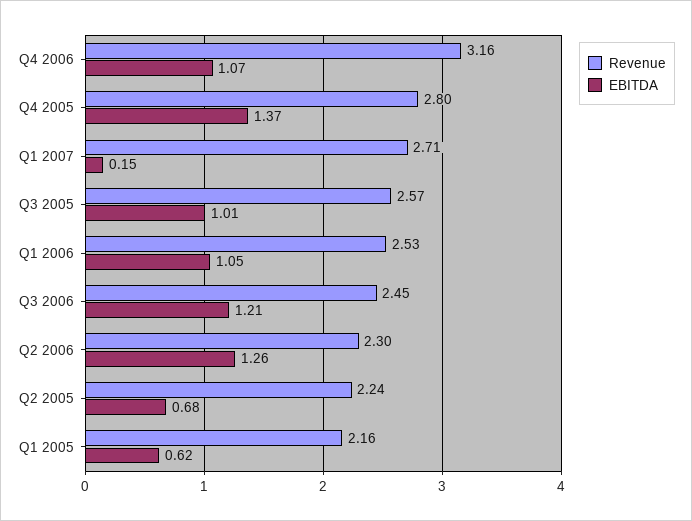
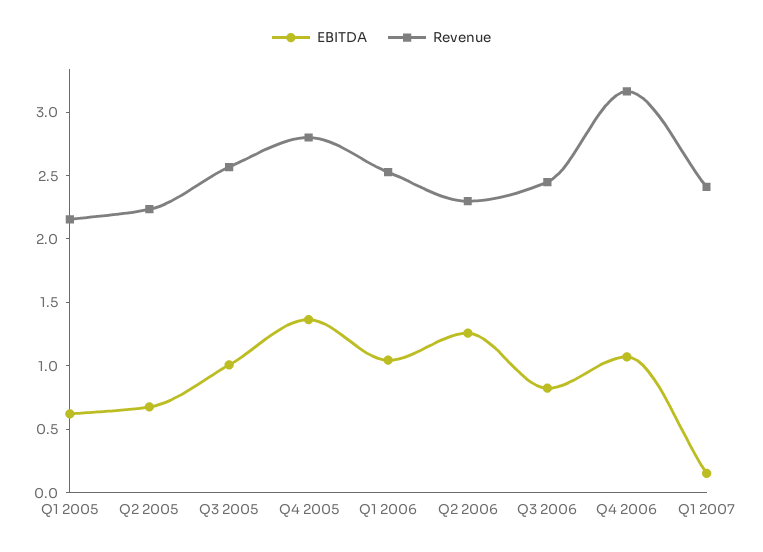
Revenue, Q1 2007: 2.71 -> 2.4
EBITDA, Q3 2006: 1.21 -> 0.8

